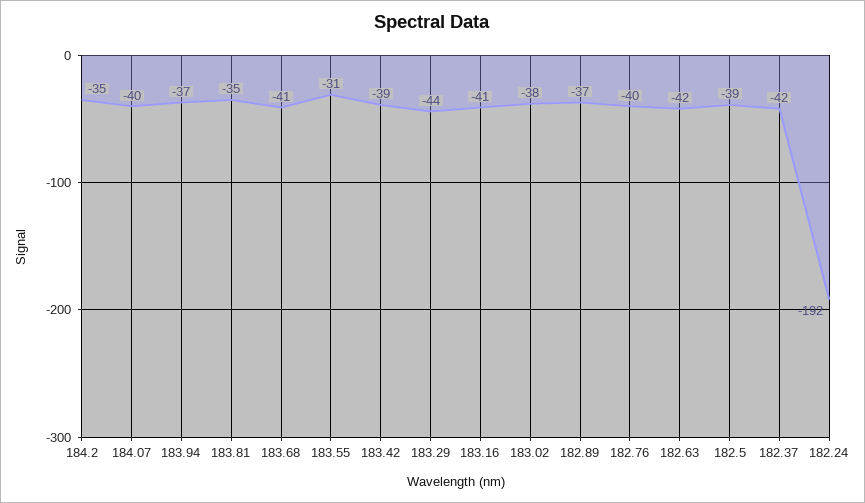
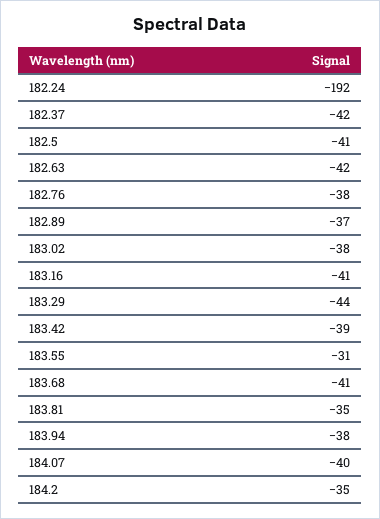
183.94: -37 -> -38
182.76: -40 -> -38
182.5: -39 -> -41

